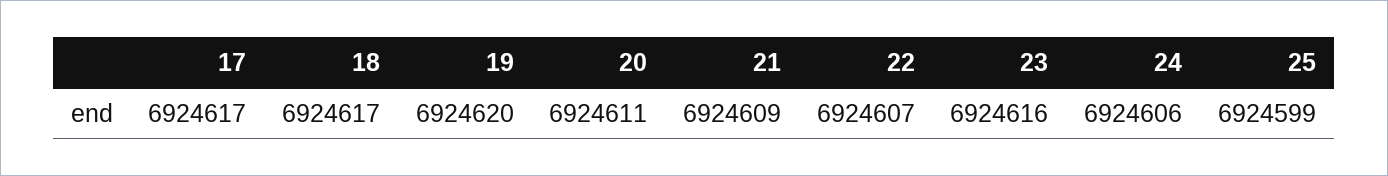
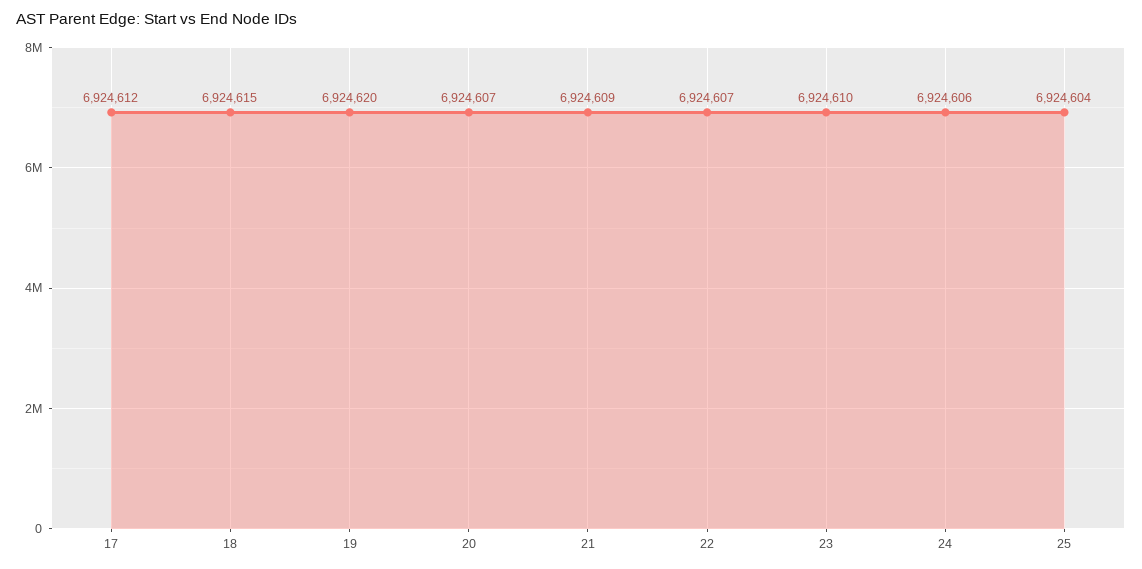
17: 6924617 -> 6924612
18: 6924617 -> 6924615
20: 6924611 -> 6924607
23: 6924616 -> 6924610
25: 6924599 -> 6924604

